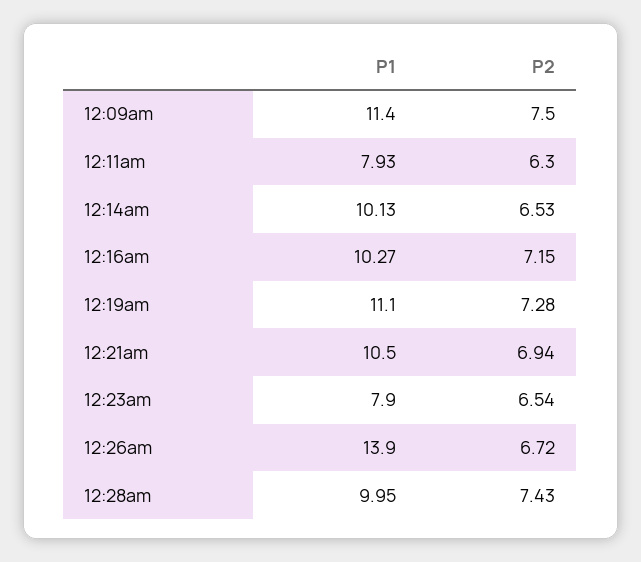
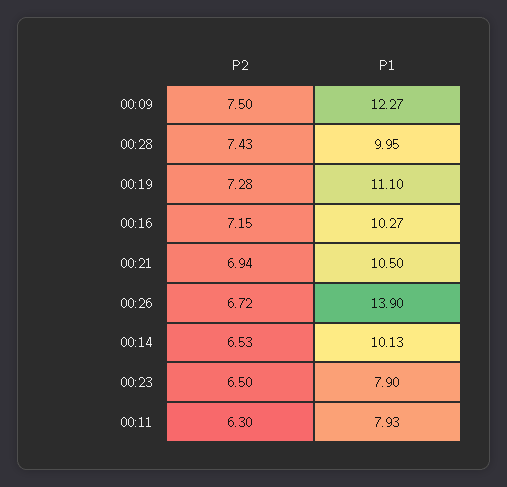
P1, 12:09am: 11.4 -> 12.27
P2, 12:23am: 6.54 -> 6.5

